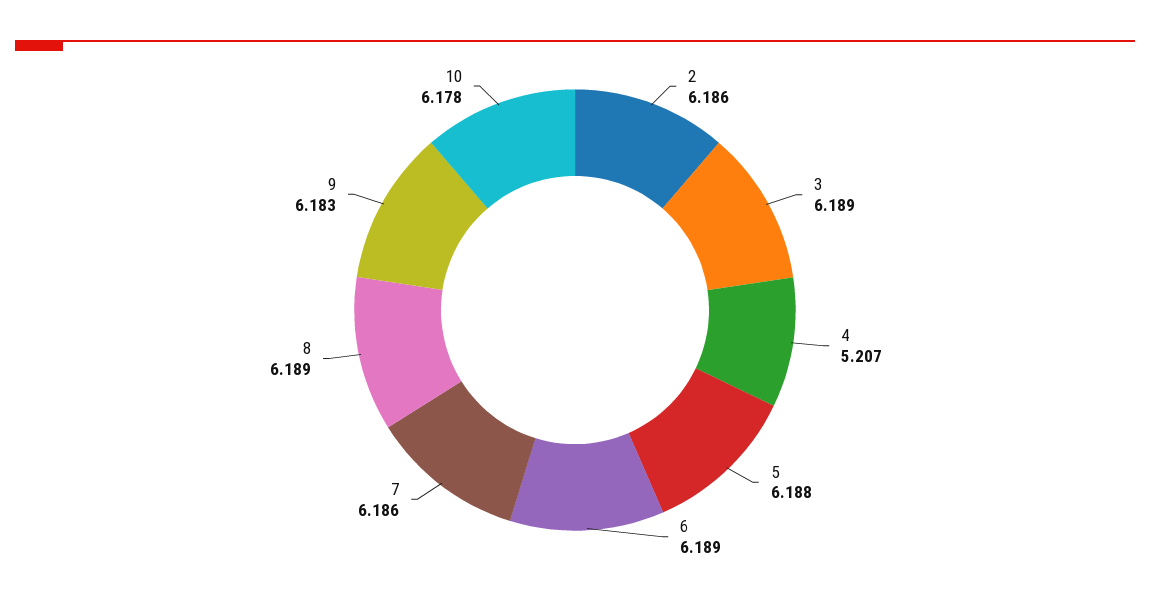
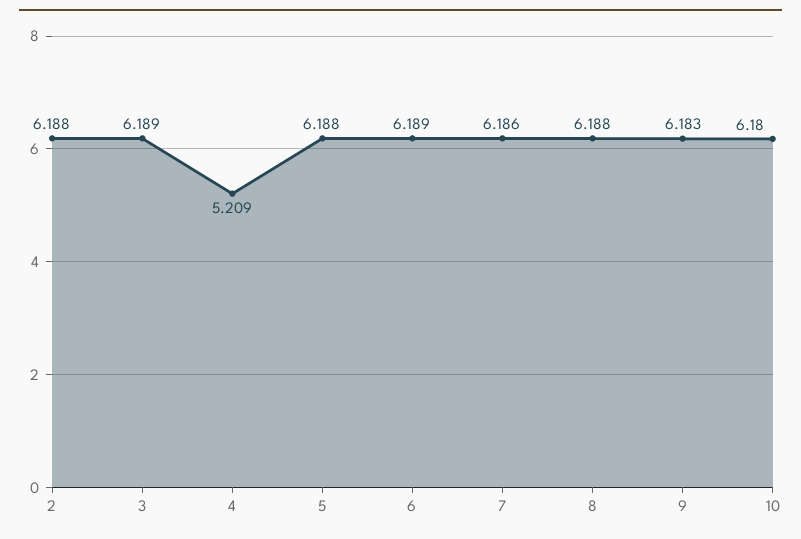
2: 6.186 -> 6.188
4: 5.207 -> 5.209
8: 6.189 -> 6.188
10: 6.178 -> 6.18

